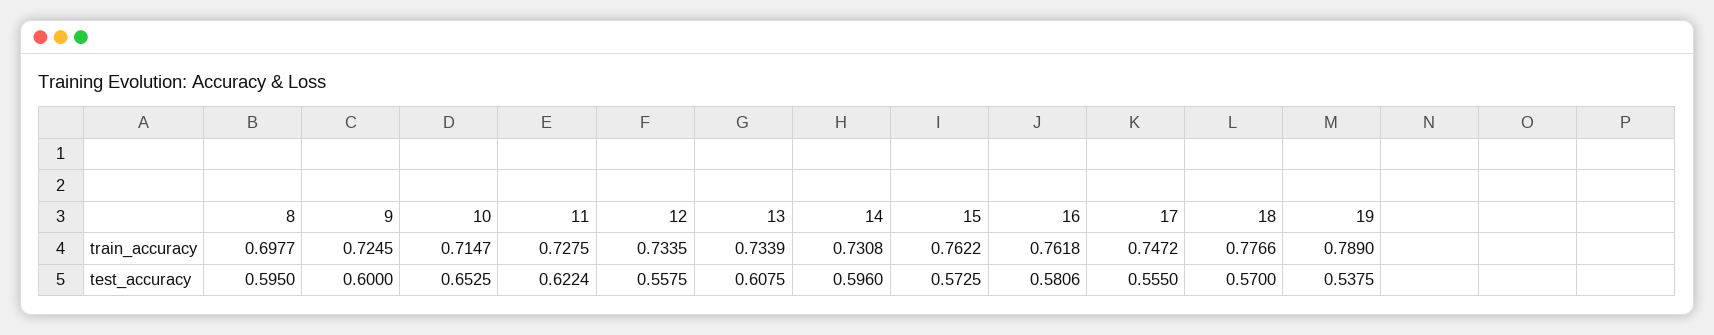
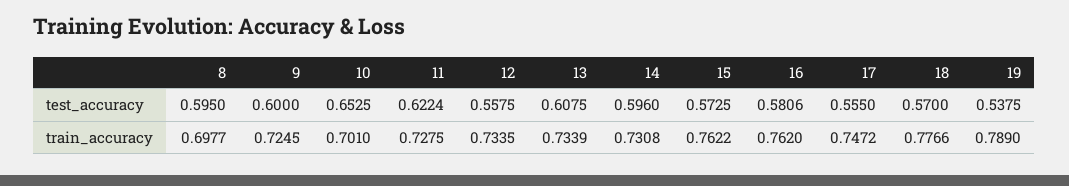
10, train_accuracy: 0.7147 -> 0.701
16, train_accuracy: 0.7618 -> 0.762

